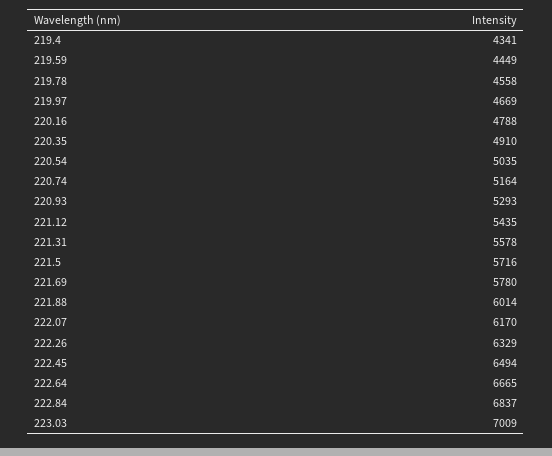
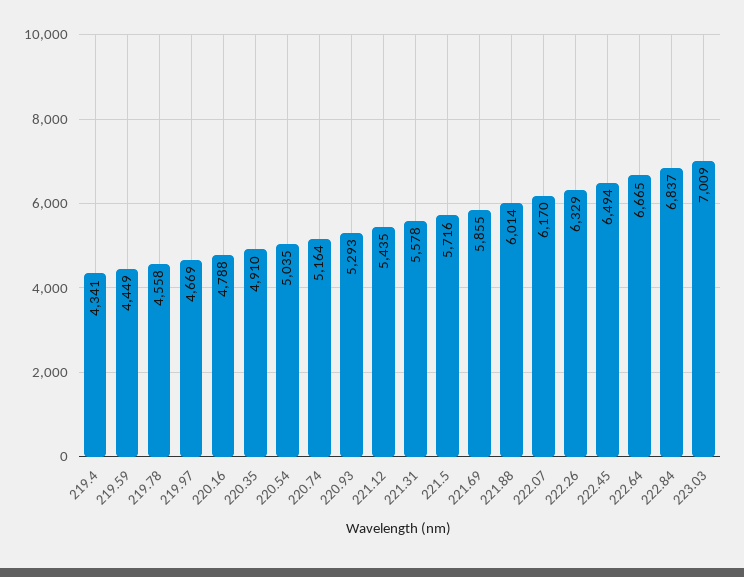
221.69: 5780 -> 5855

